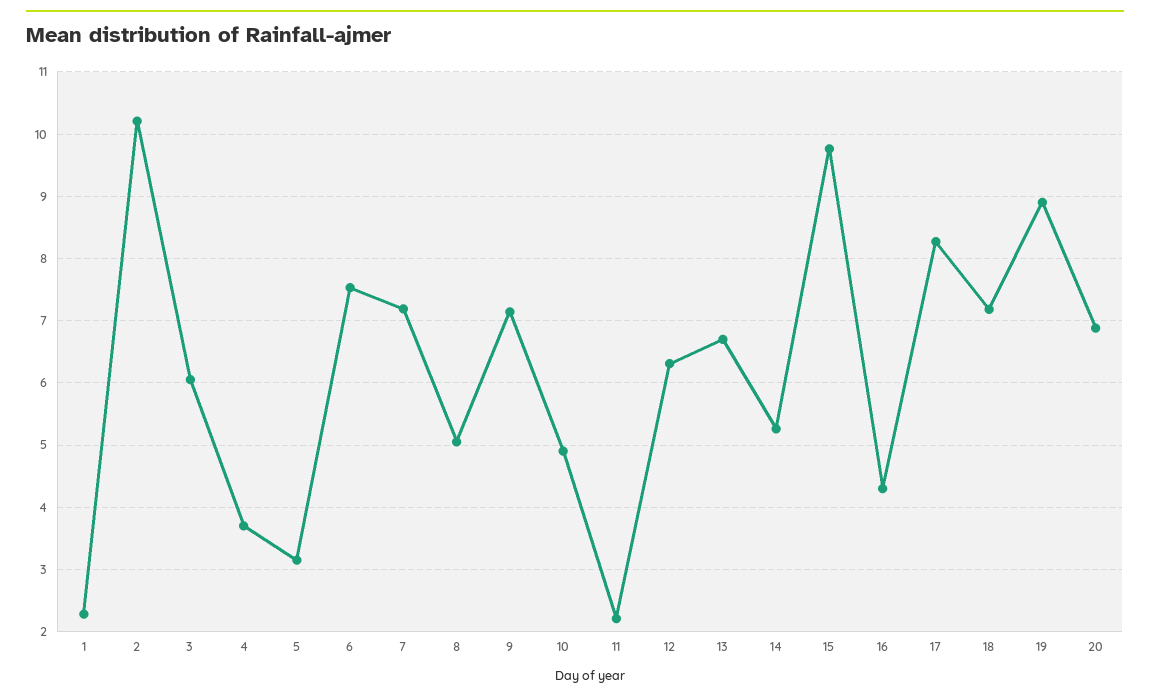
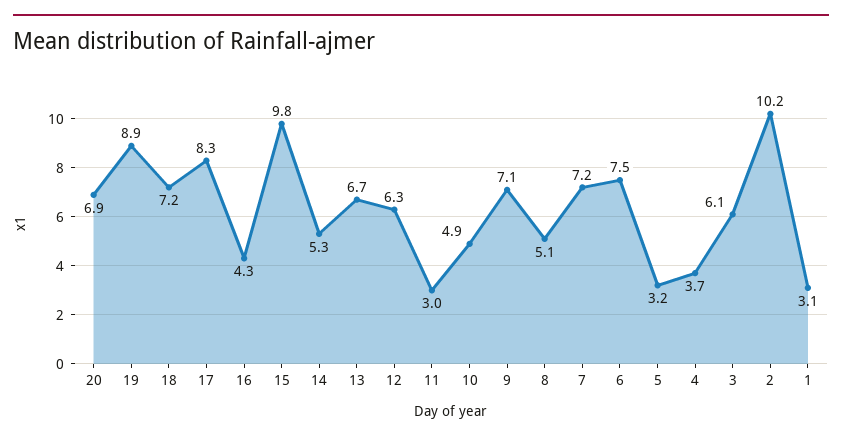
1: 2.3 -> 3.1
11: 2.2 -> 3

